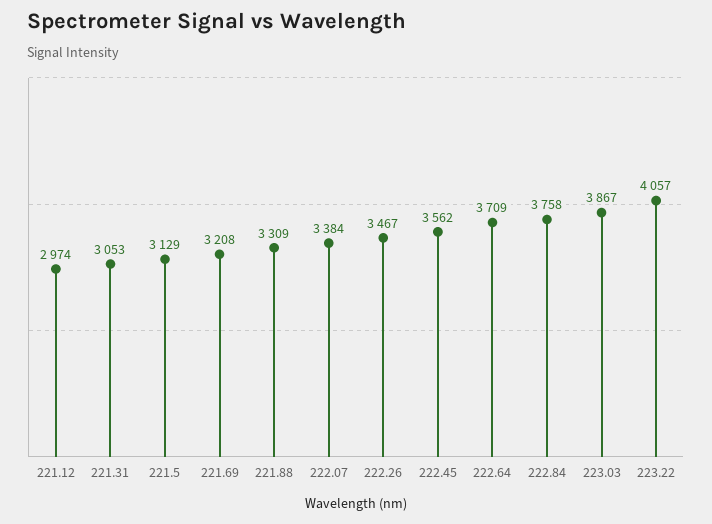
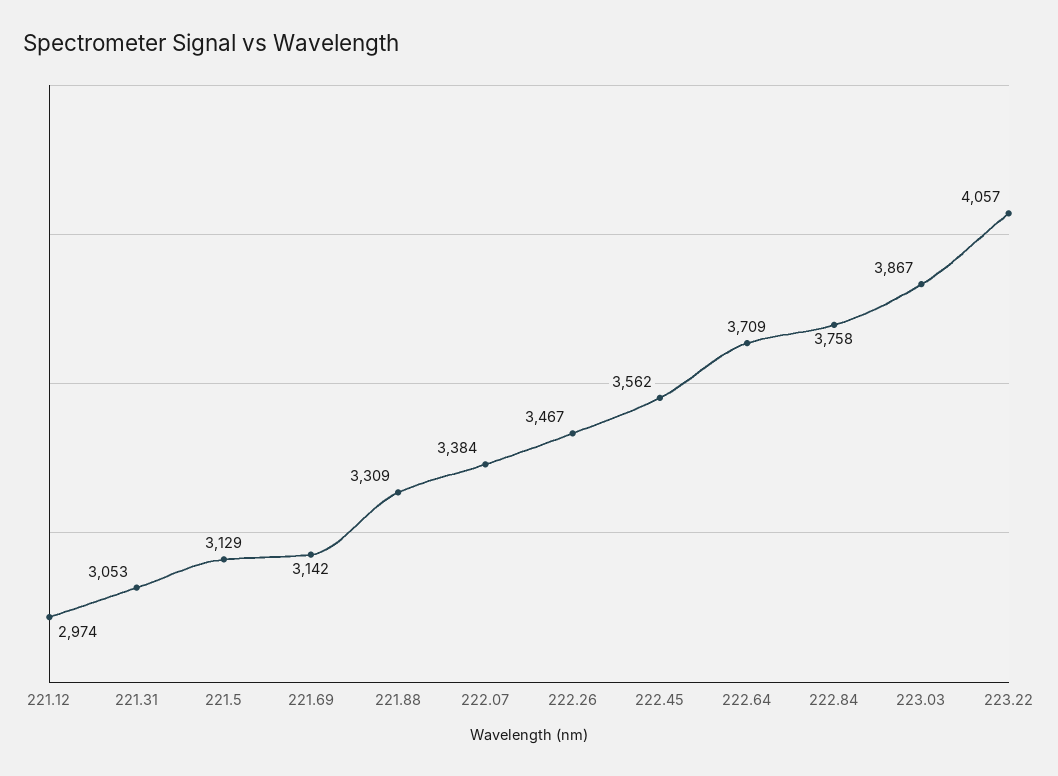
221.69: 3208 -> 3142

